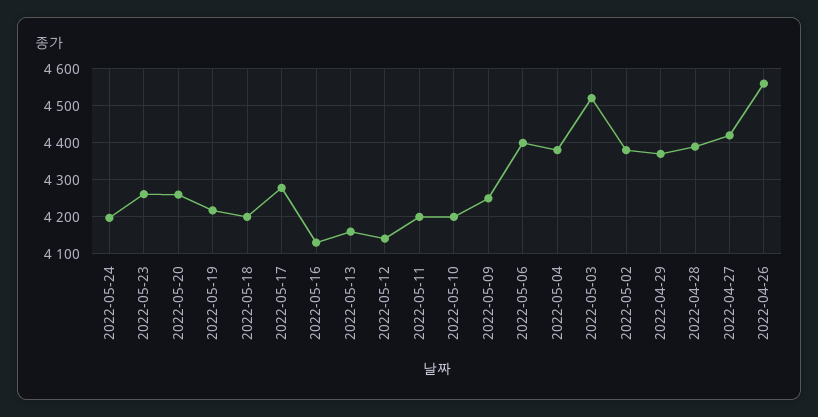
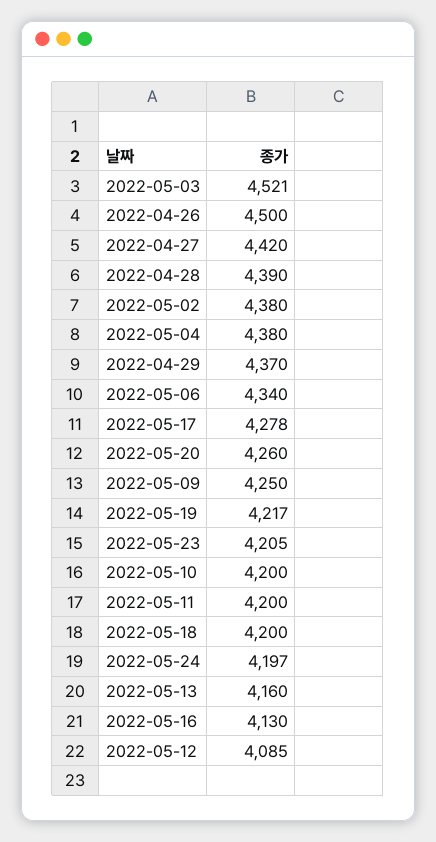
2022-05-23: 4260 -> 4205
2022-05-12: 4140 -> 4085
2022-05-06: 4400 -> 4340
2022-04-26: 4560 -> 4500

